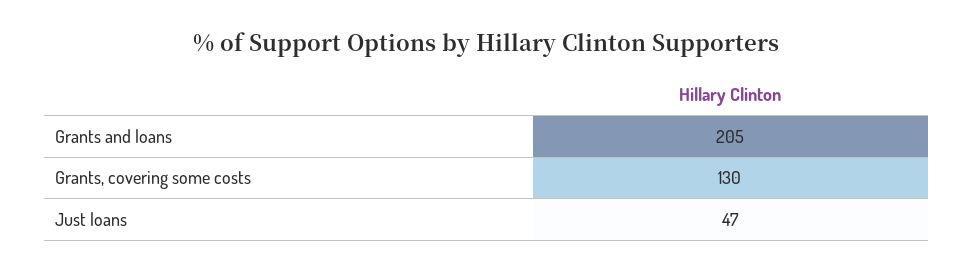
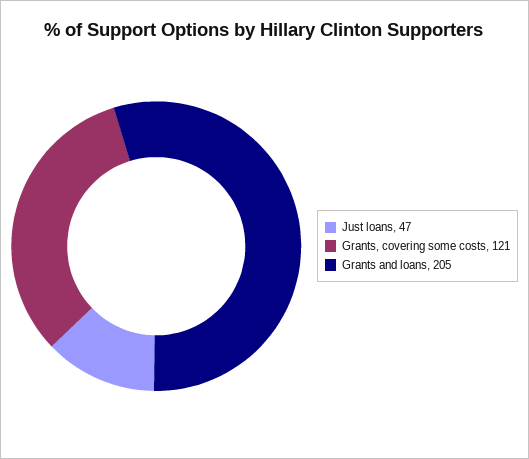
Grants, covering some costs: 130 -> 121

